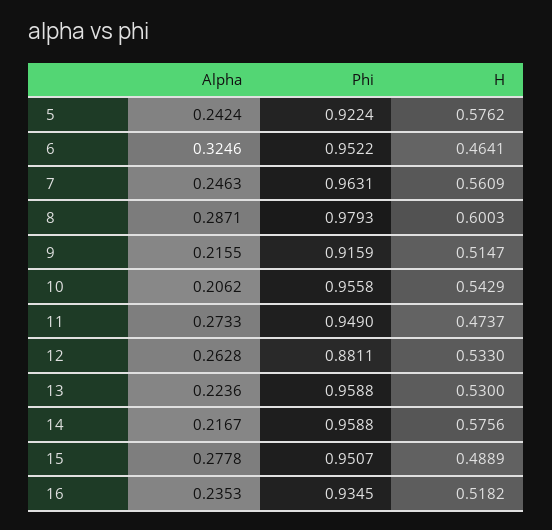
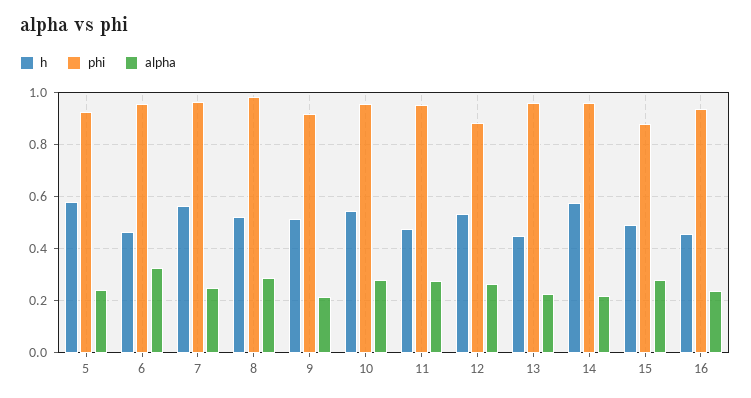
H, 8: 0.6003 -> 0.525
Alpha, 10: 0.2062 -> 0.275
H, 13: 0.53 -> 0.45
Phi, 15: 0.9507 -> 0.875
H, 16: 0.5182 -> 0.45

